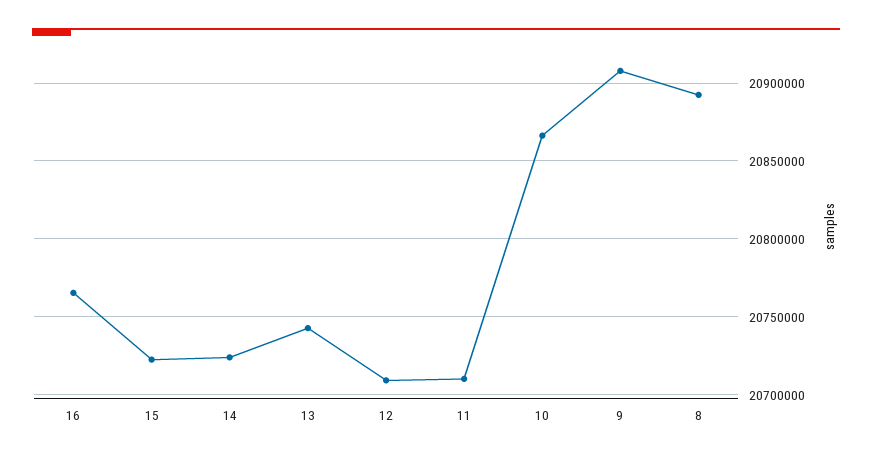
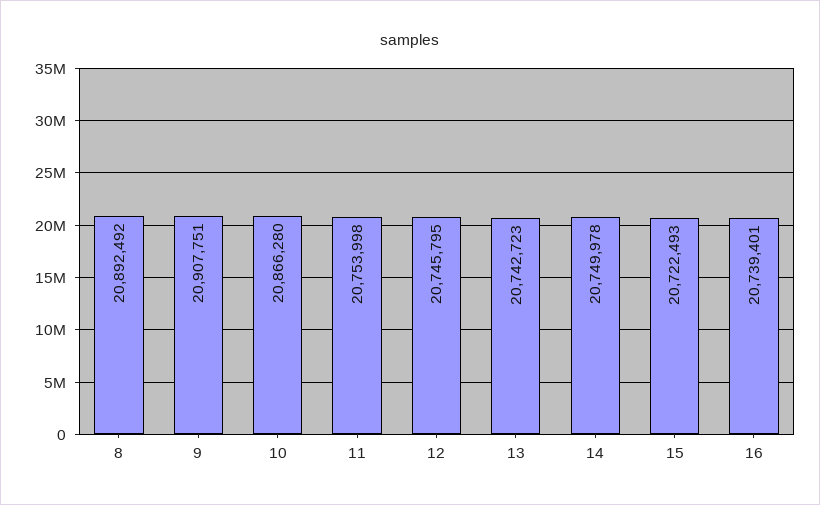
16: 20765000 -> 20739401
14: 20725000 -> 20749978
12: 20710000 -> 20745795
11: 20710000 -> 20753998

